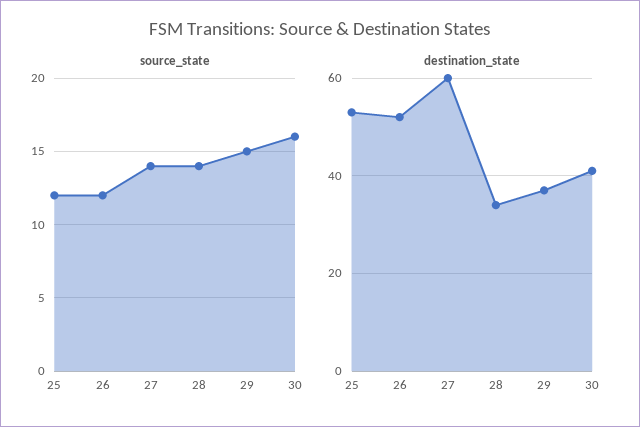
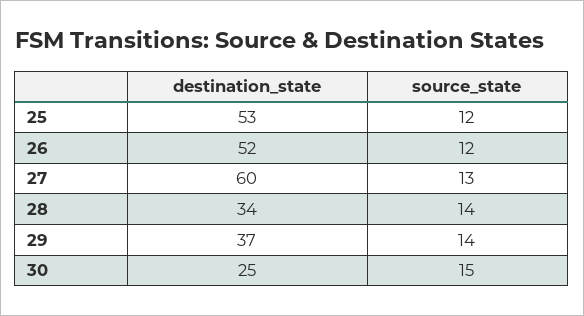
source_state, 27: 14 -> 13
source_state, 29: 15 -> 14
source_state, 30: 16 -> 15
destination_state, 30: 40 -> 25

